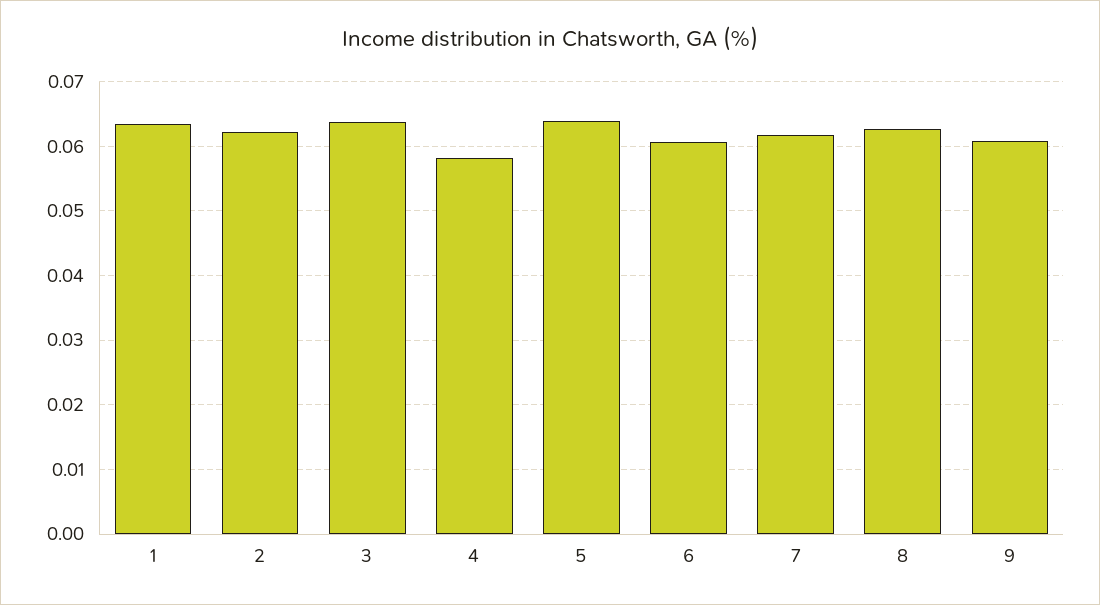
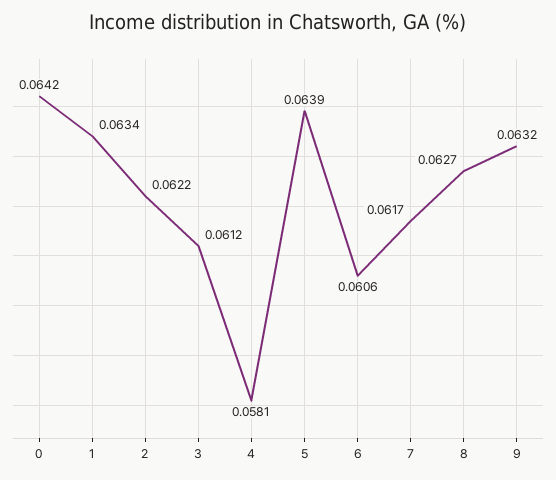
3: 0.064 -> 0.0612
9: 0.061 -> 0.0632
0: none -> 0.0642

